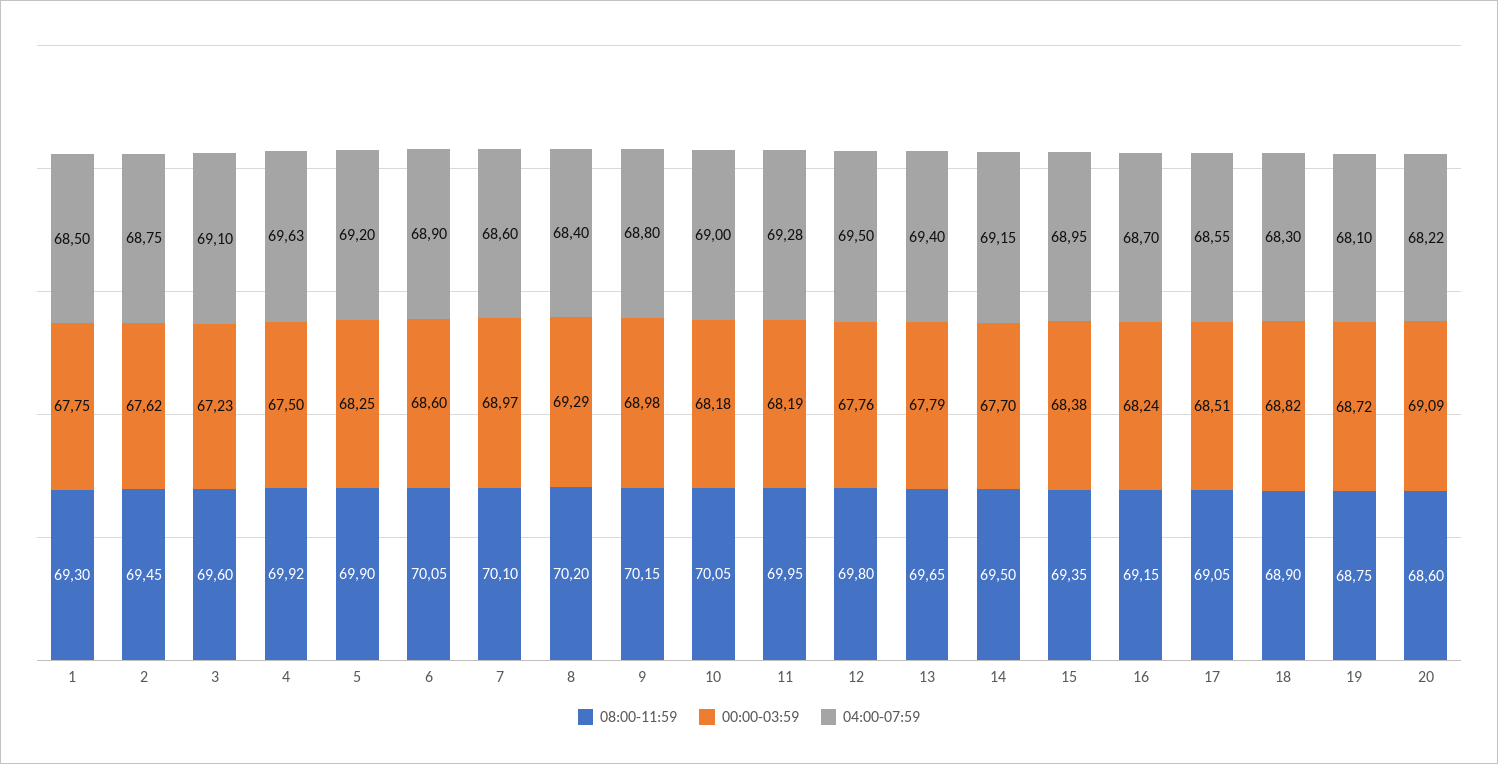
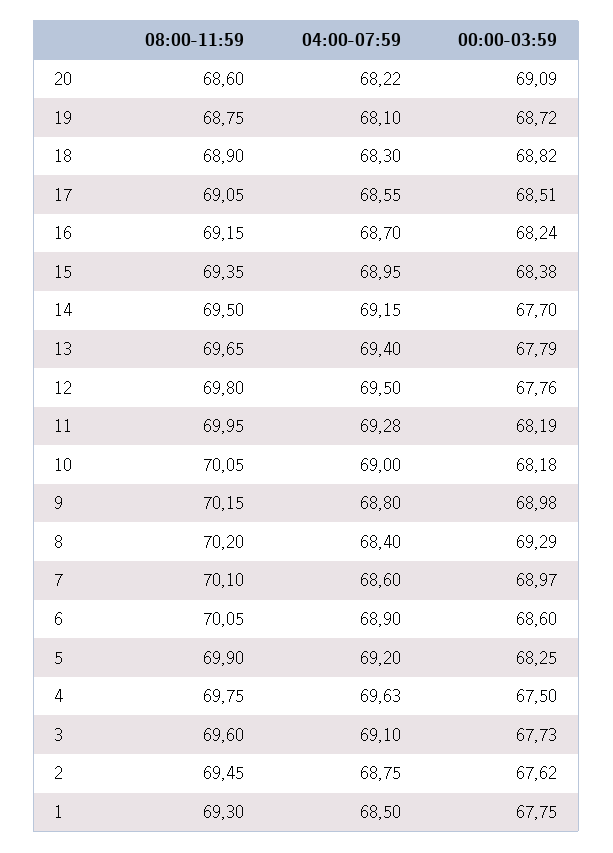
00:00-03:59, 3: 67.23 -> 67.73
08:00-11:59, 4: 69.92 -> 69.75

